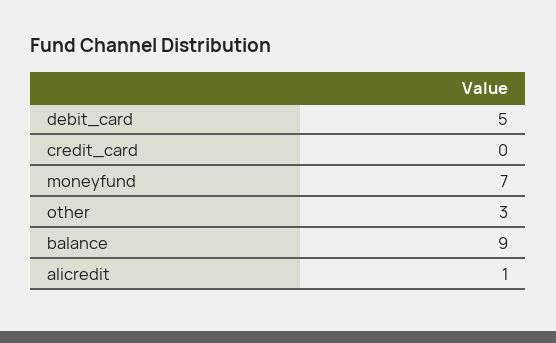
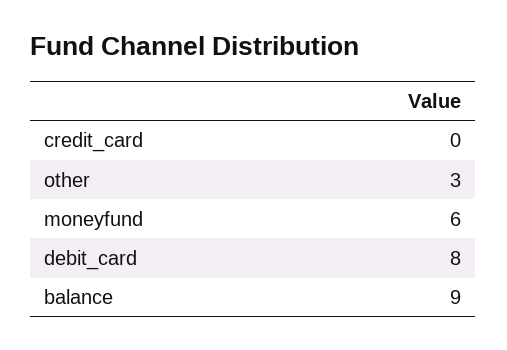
debit_card: 5 -> 8
moneyfund: 7 -> 6
alicredit: 1 -> none

